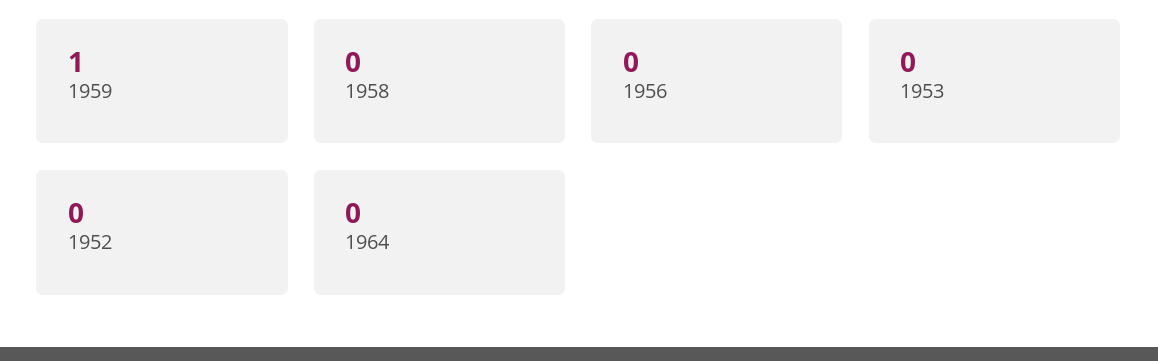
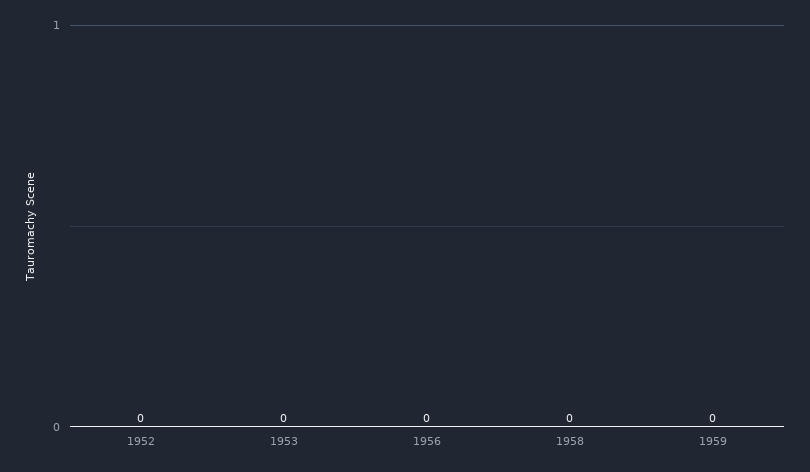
1959: 1 -> 0
1964: 0 -> none

